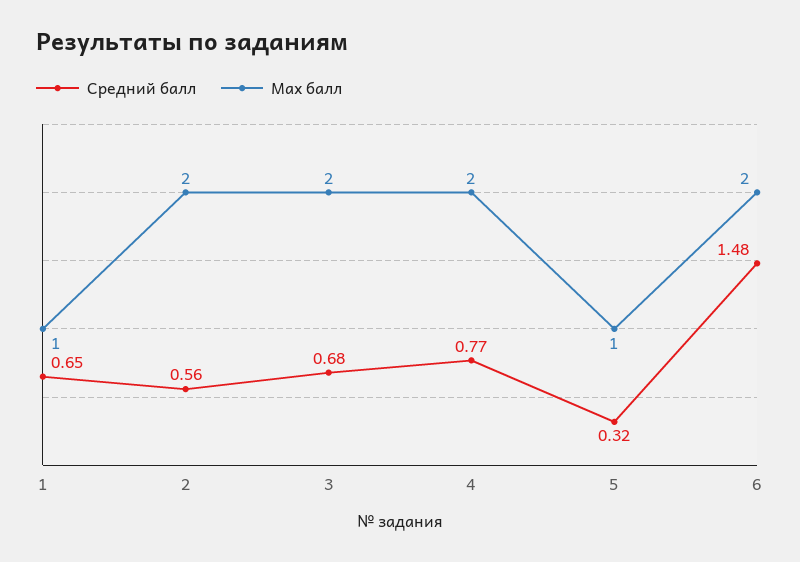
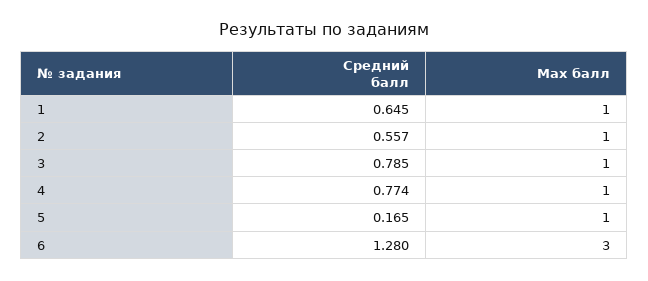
Max балл, 2: 2 -> 1
Средний балл, 3: 0.68 -> 0.785
Max балл, 3: 2 -> 1
Max балл, 4: 2 -> 1
Средний балл, 5: 0.32 -> 0.165
Средний балл, 6: 1.48 -> 1.28
Max балл, 6: 2 -> 3

